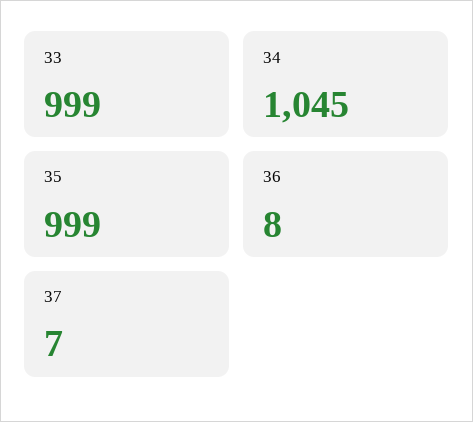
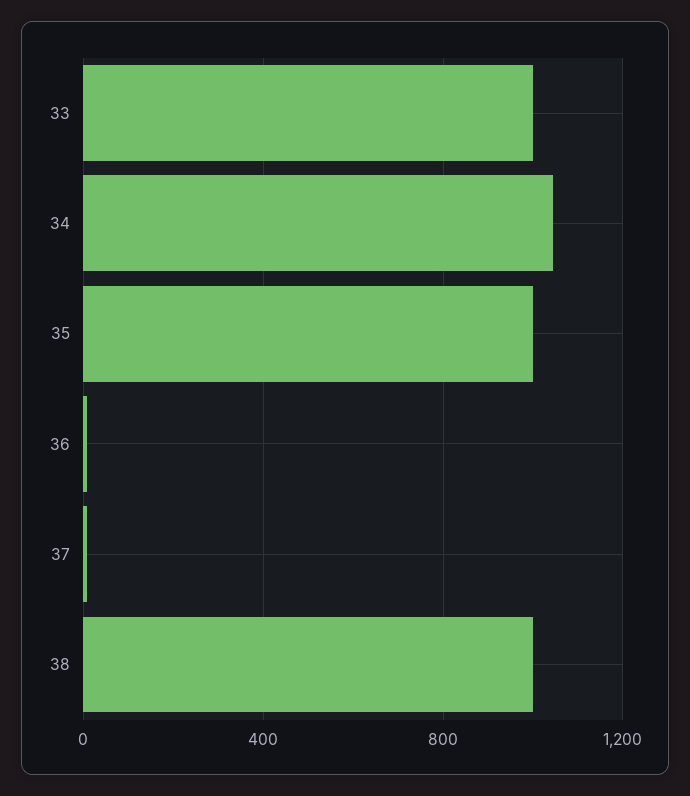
38: none -> 1000

